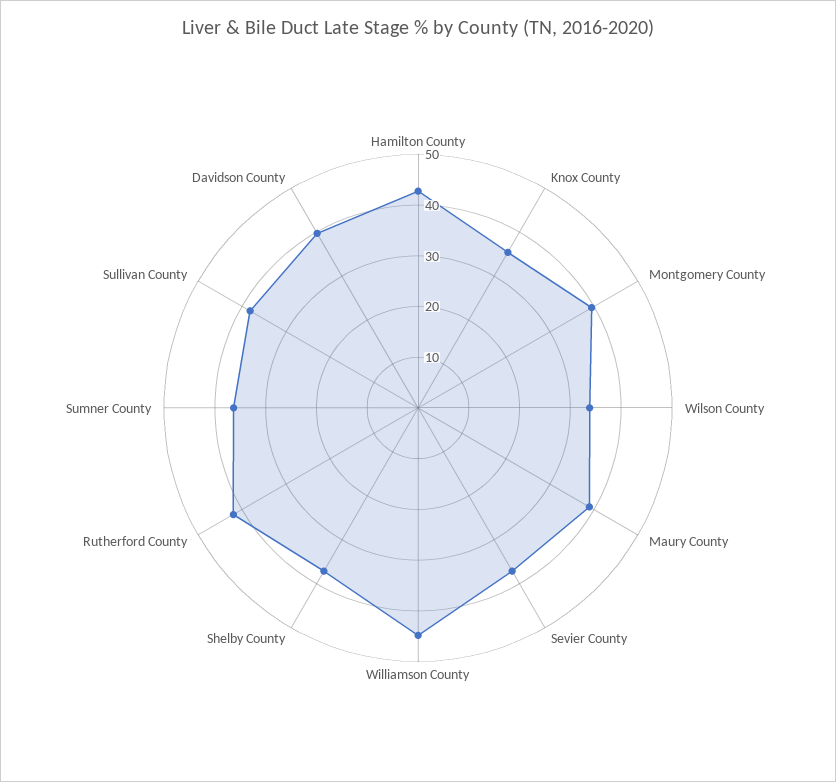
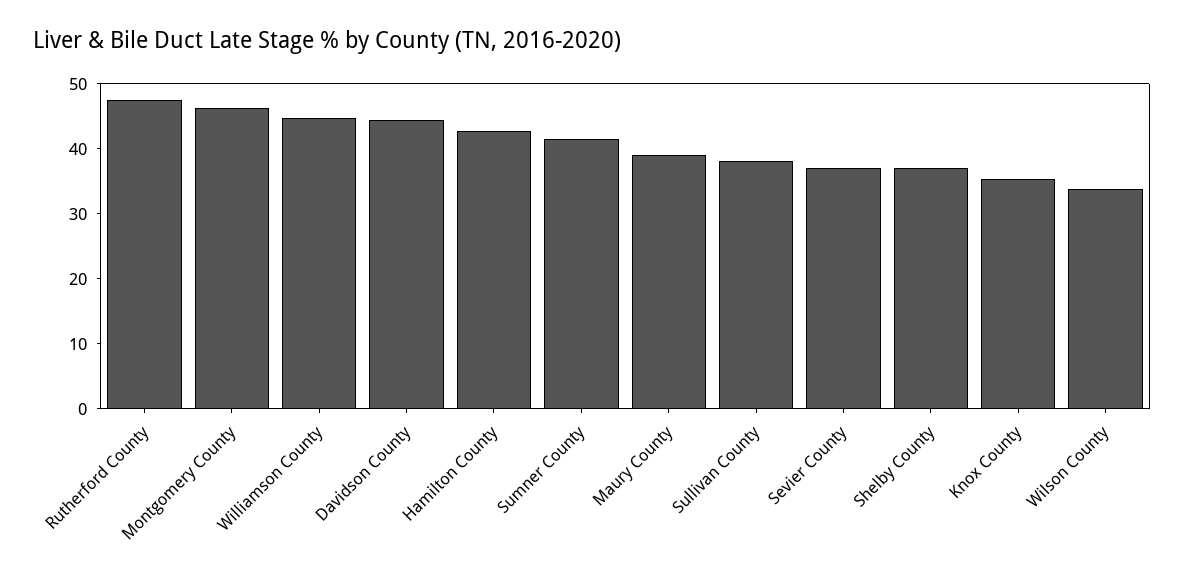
Montgomery County: 40 -> 46
Rutherford County: 42 -> 48
Sumner County: 36 -> 42
Davidson County: 40 -> 44

